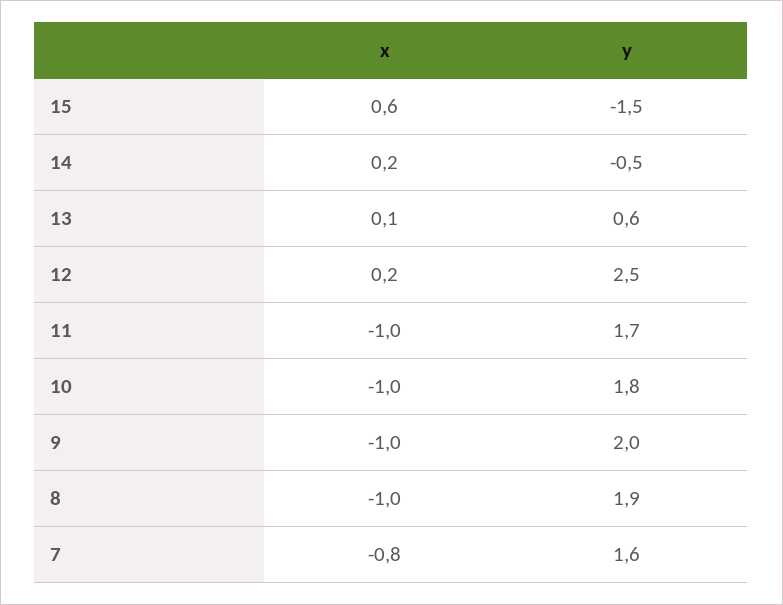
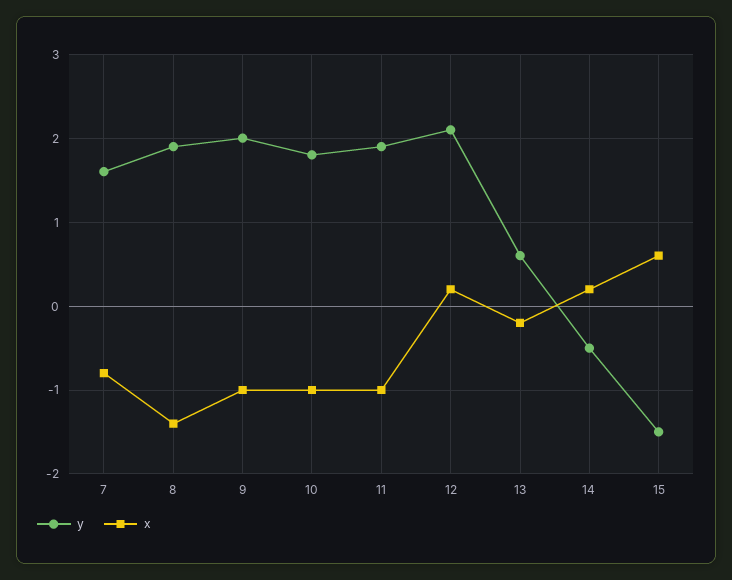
x, 13: 0.1 -> -0.2
y, 12: 2.5 -> 2.1
y, 11: 1.7 -> 1.9
x, 8: -1 -> -1.4

